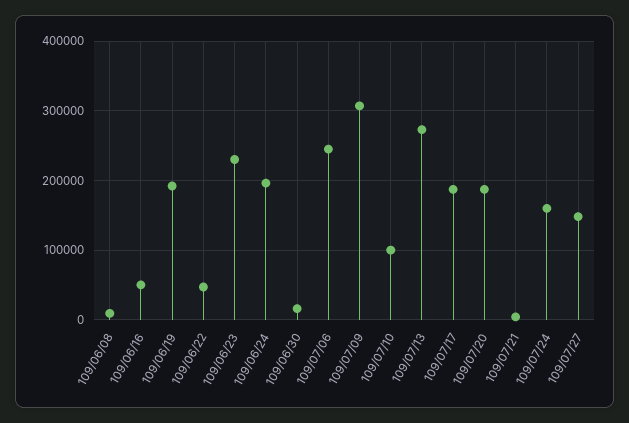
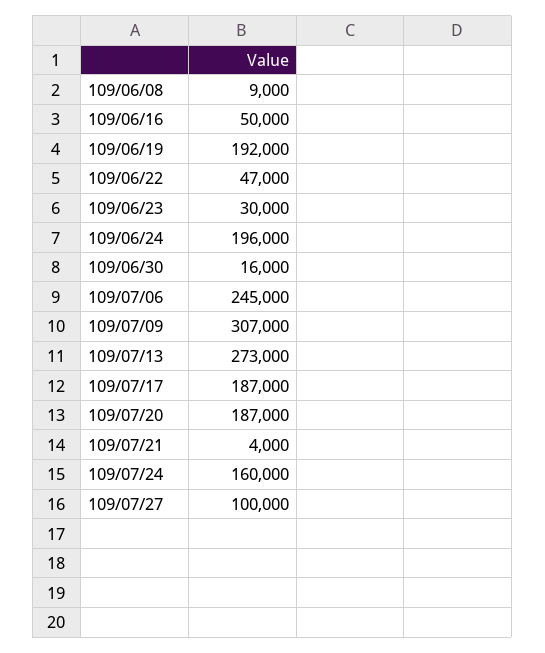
109/06/23: 230000 -> 30000
109/07/10: 100000 -> none
109/07/27: 150000 -> 100000

